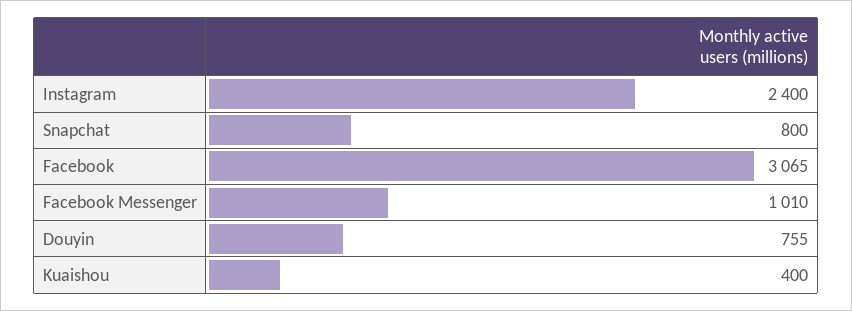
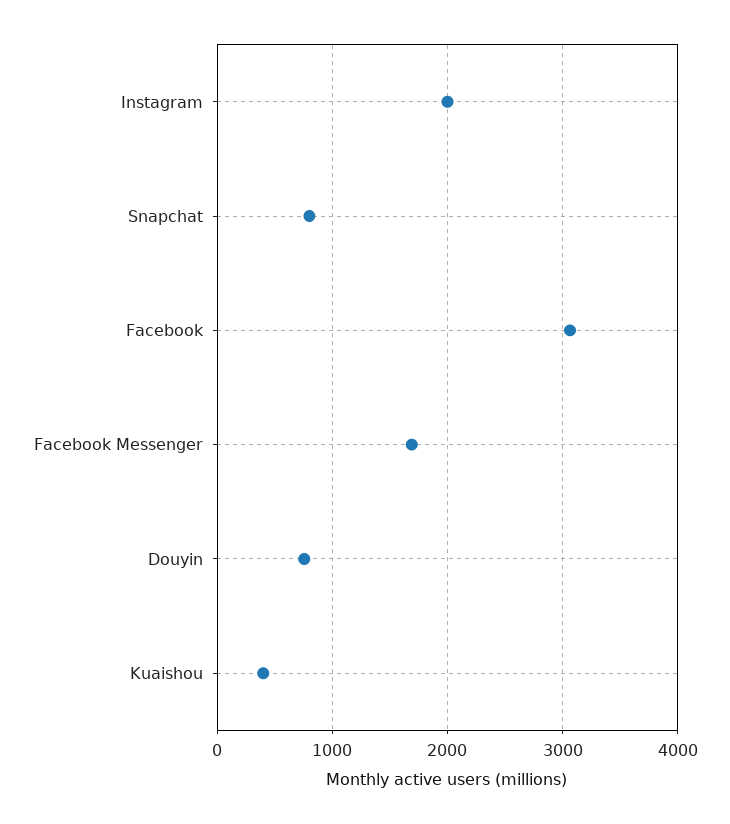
Instagram: 2400 -> 2000
Facebook Messenger: 1010 -> 1700

